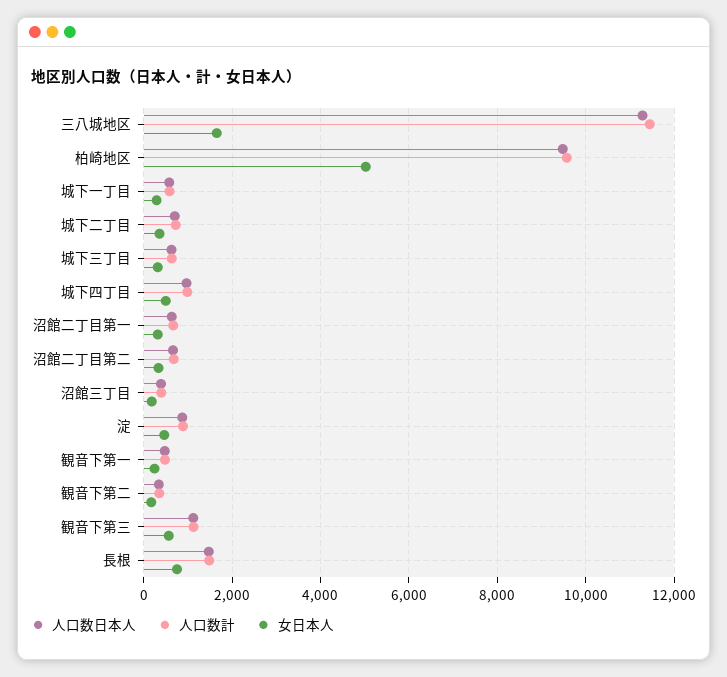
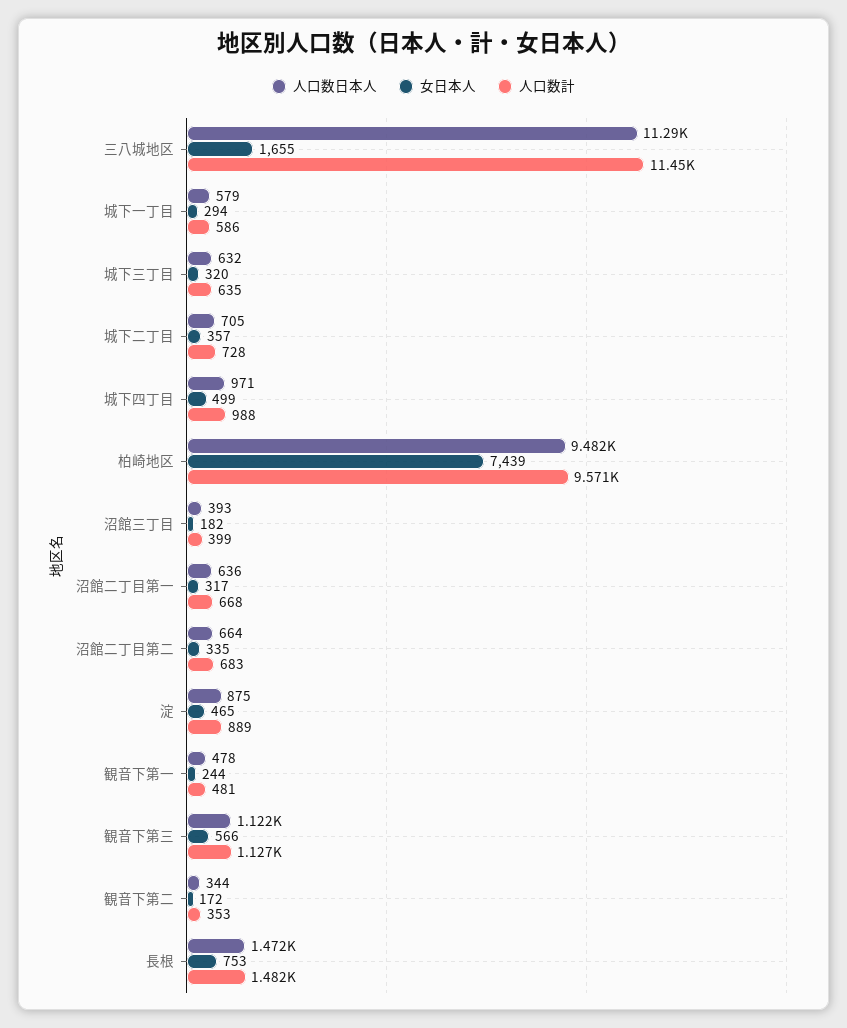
女日本人, 柏崎地区: 5000 -> 7439

